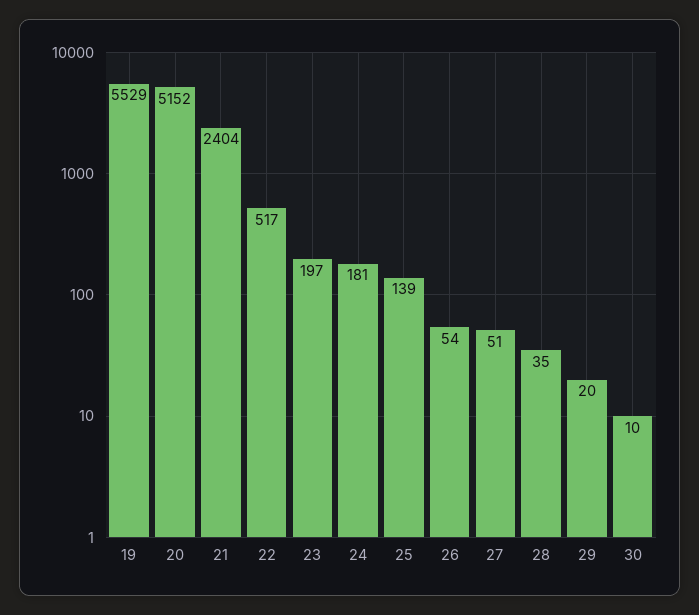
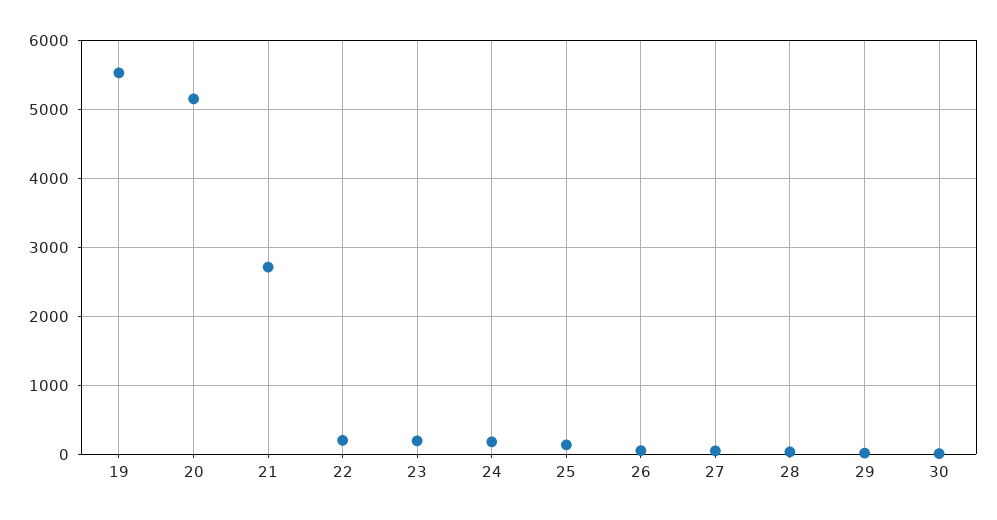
21: 2404 -> 2700
22: 517 -> 200

